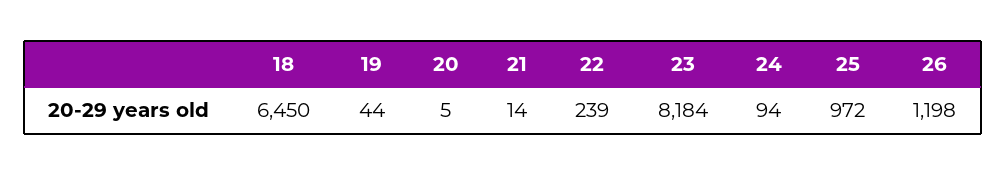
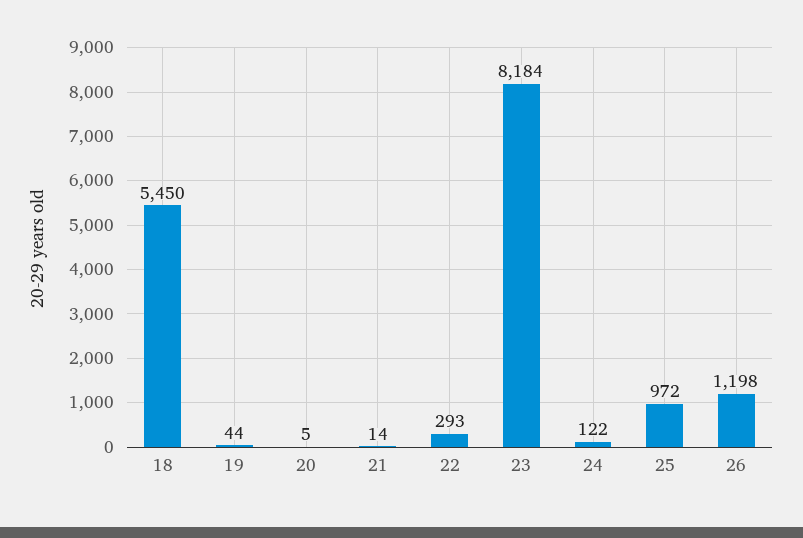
18: 6450 -> 5450
22: 239 -> 293
24: 94 -> 122

